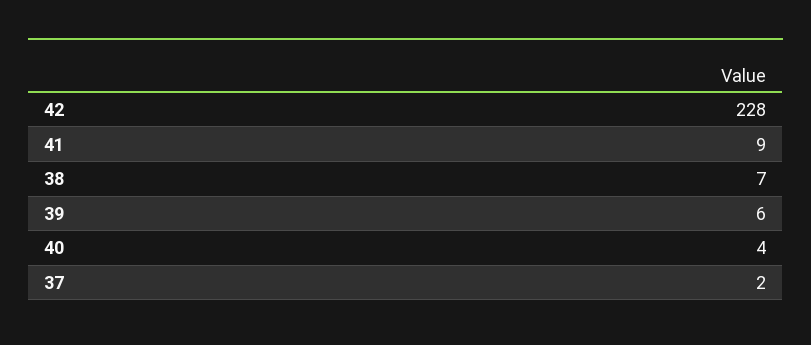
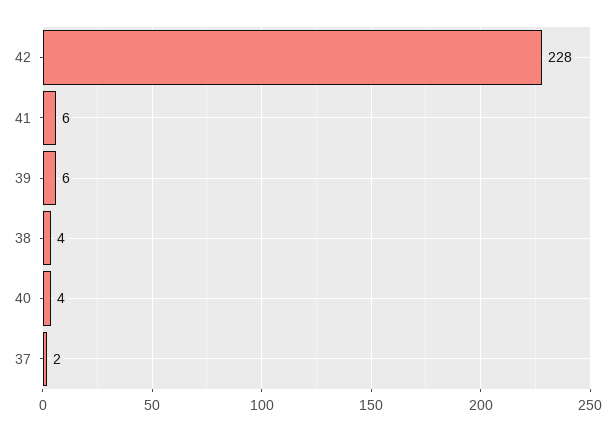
41: 9 -> 6
38: 7 -> 4

